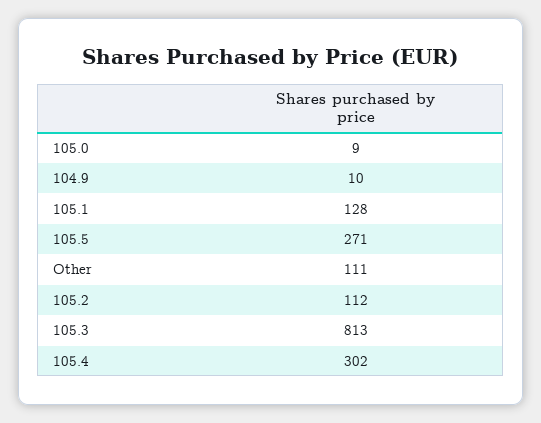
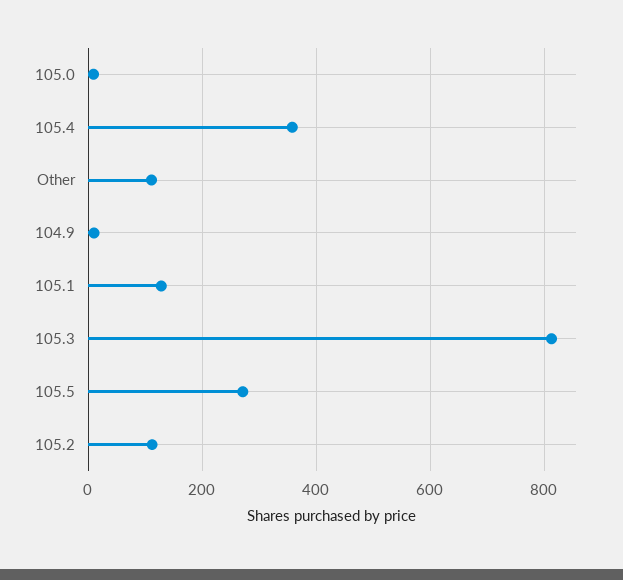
105.4: 302 -> 360

